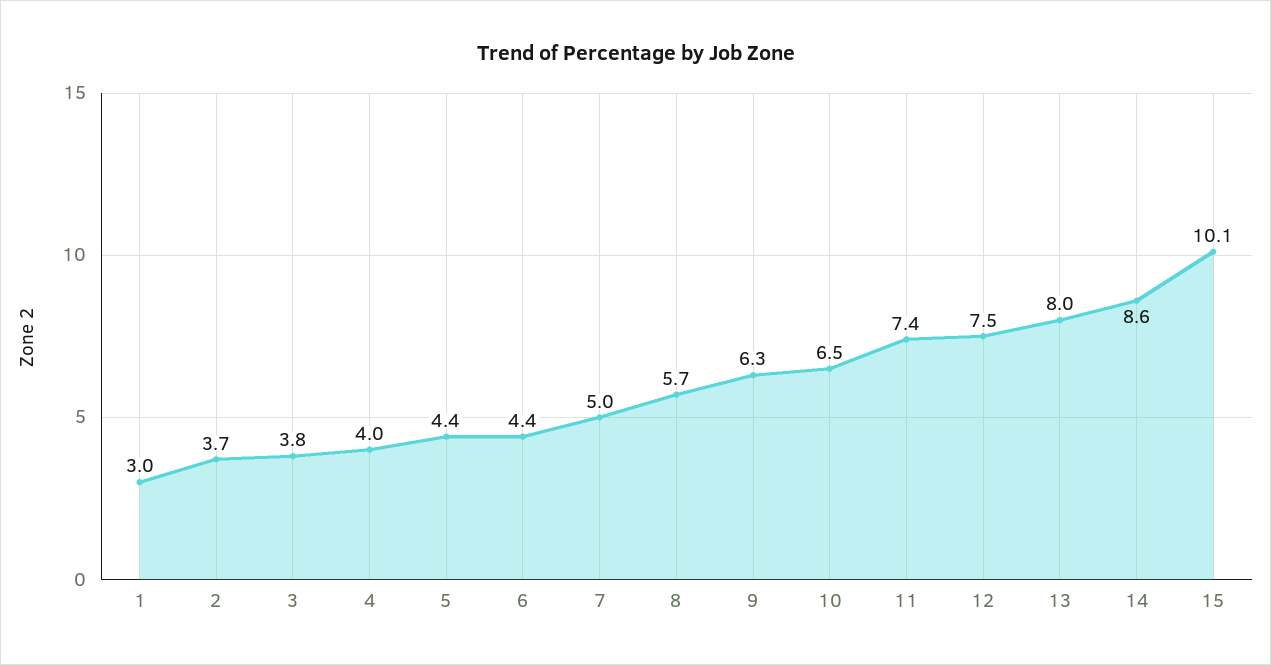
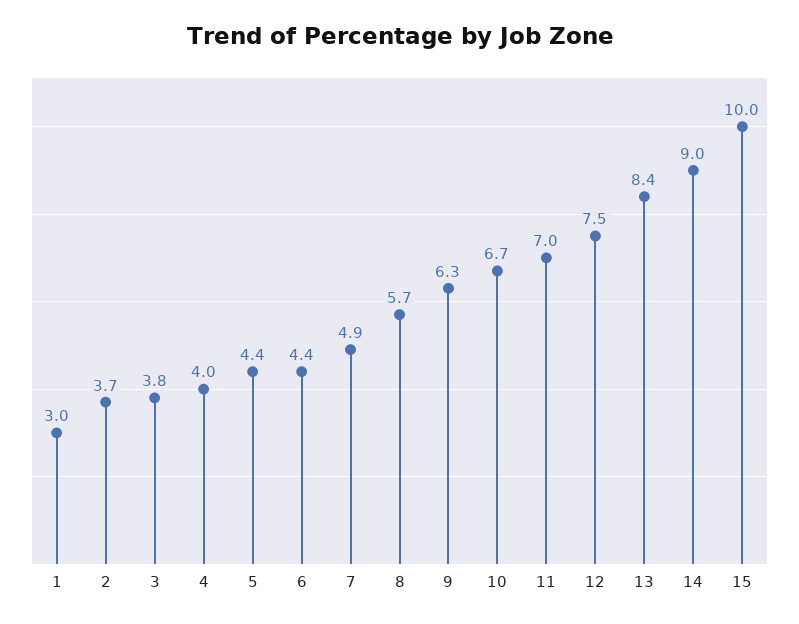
7: 5 -> 4.9
10: 6.5 -> 6.7
11: 7.4 -> 7
13: 8 -> 8.4
14: 8.6 -> 9
15: 10.1 -> 10

